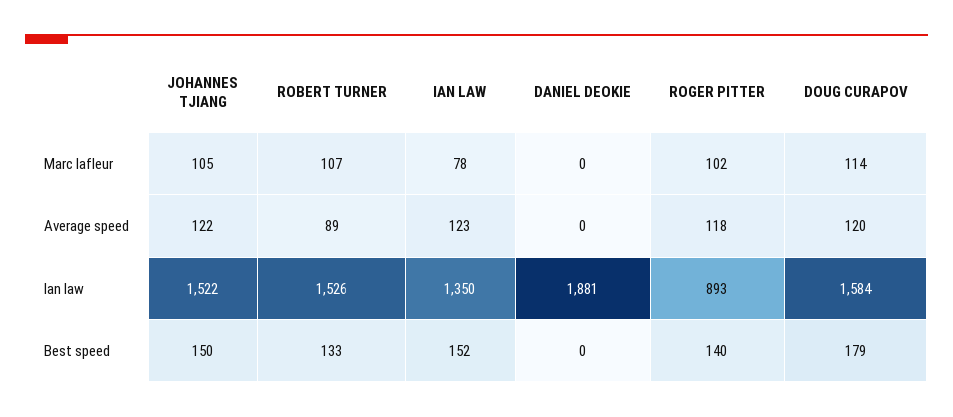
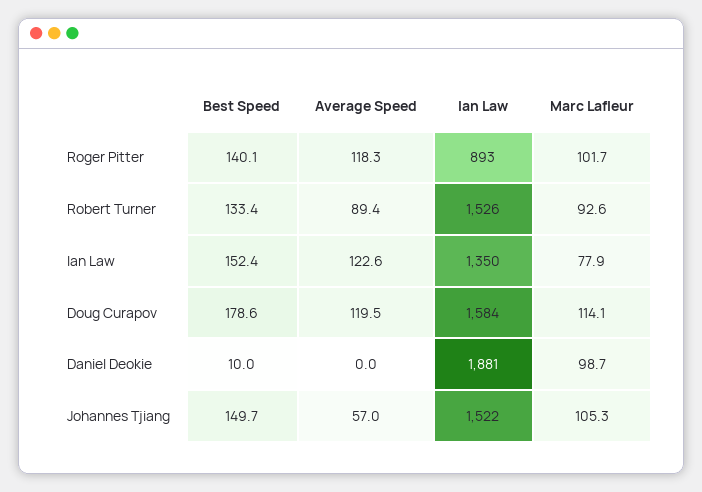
ROBERT TURNER, Marc lafleur: 107 -> 92.6
DANIEL DEOKIE, Marc lafleur: 0 -> 98.7
JOHANNES TJIANG, Average speed: 122 -> 57
DANIEL DEOKIE, Best speed: 0 -> 10

